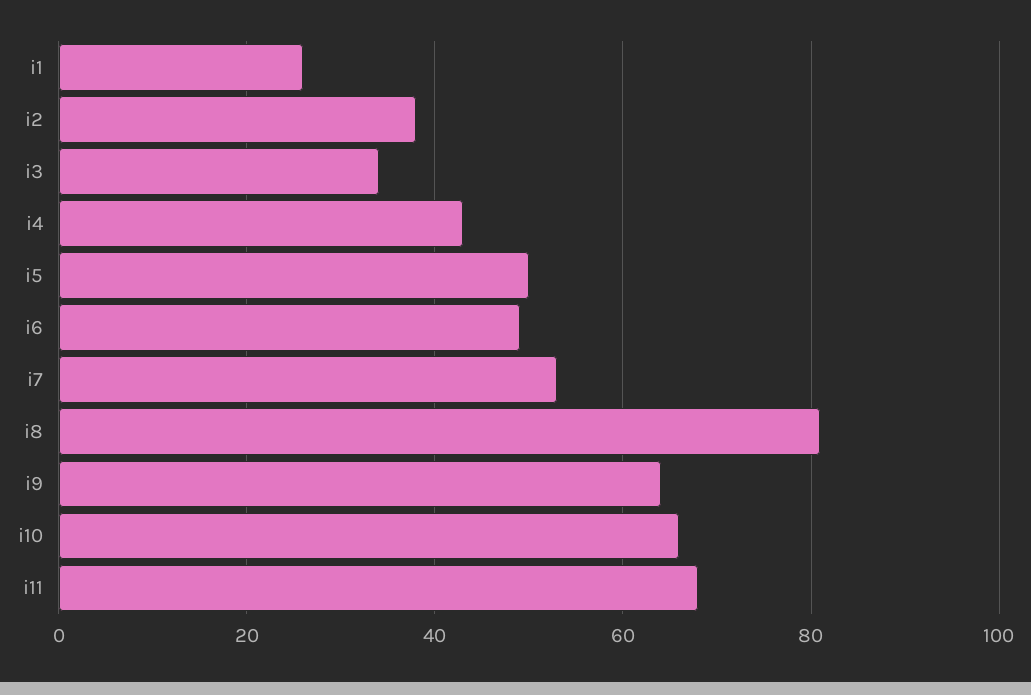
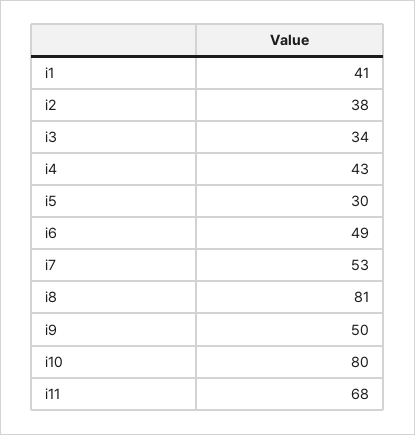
i1: 25 -> 41
i5: 50 -> 30
i9: 65 -> 50
i10: 65 -> 80

